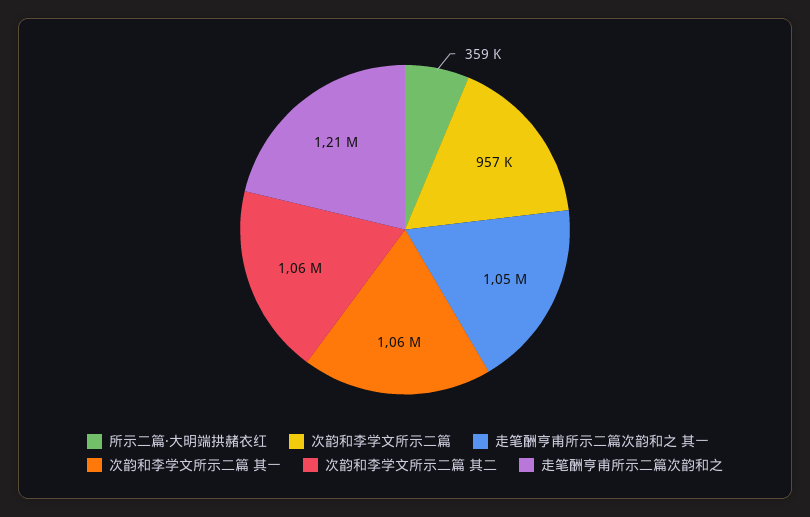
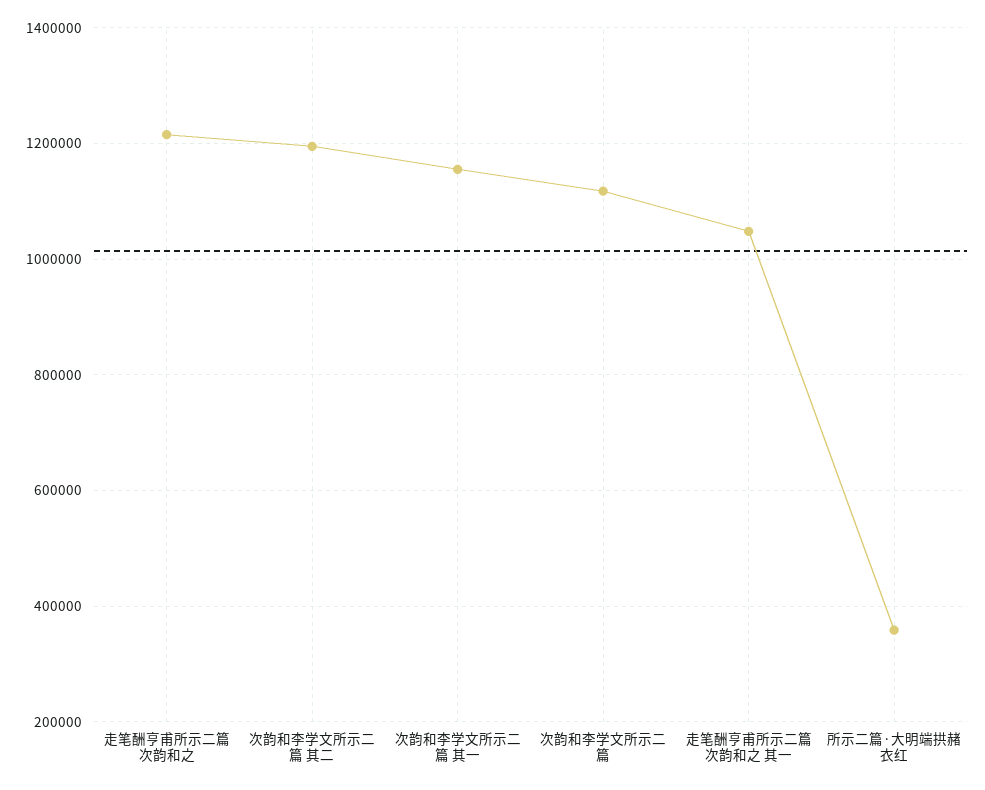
次韵和李学文所示二篇: 957000 -> 1120000
次韵和李学文所示二篇 其一: 1060000 -> 1160000
次韵和李学文所示二篇 其二: 1060000 -> 1200000

